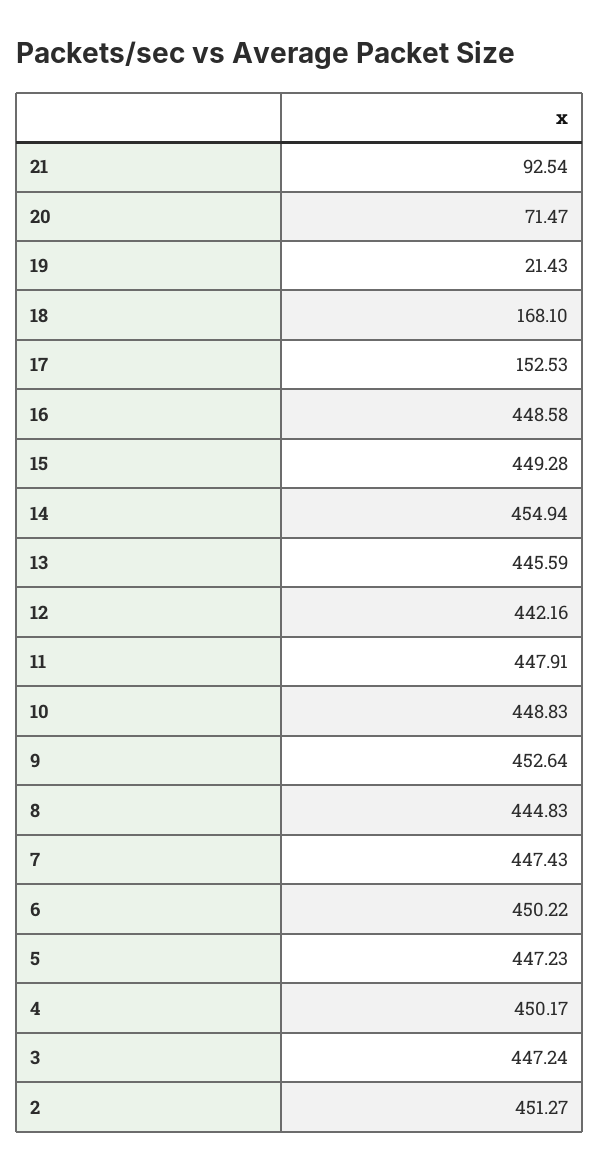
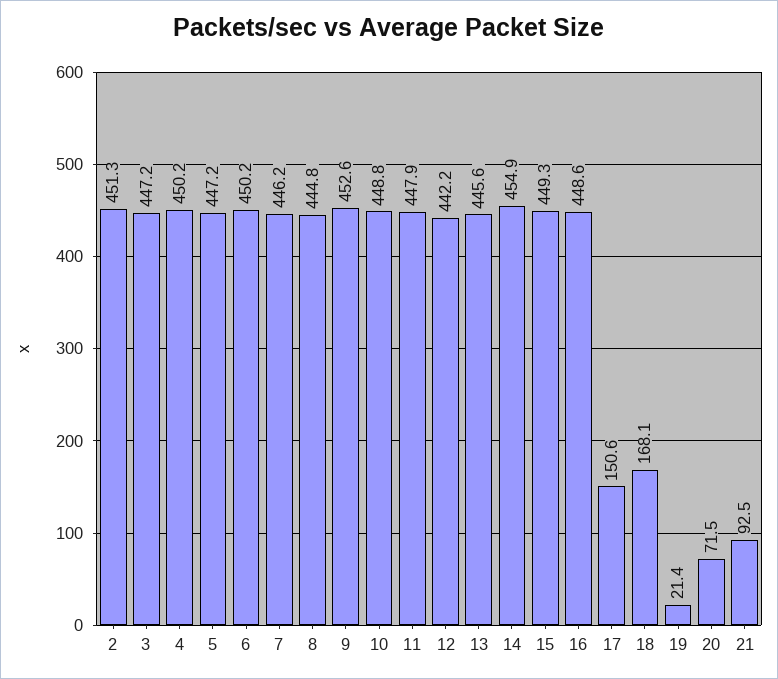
17: 152.53 -> 150.6
7: 447.43 -> 446.2

